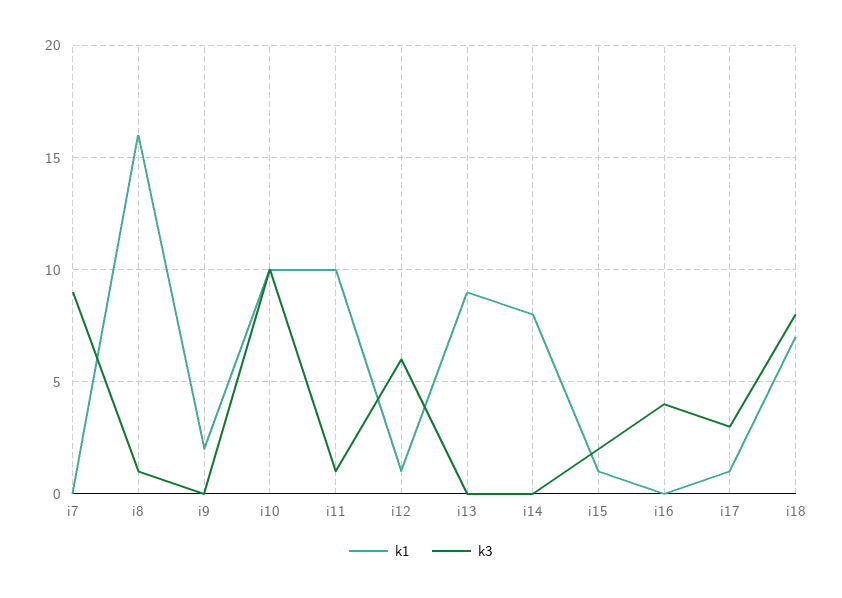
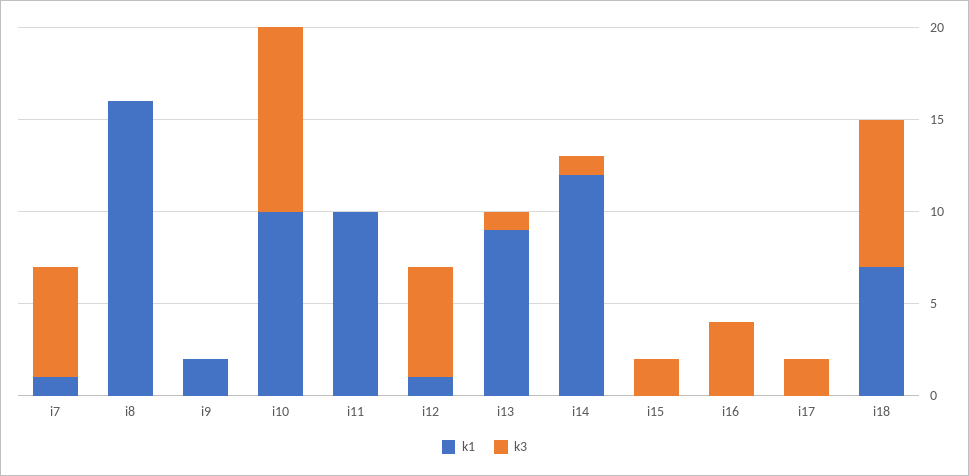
k1, i7: 0 -> 1
k3, i7: 9 -> 6
k3, i8: 1 -> 0
k3, i11: 1 -> 0
k3, i13: 0 -> 1
k1, i14: 8 -> 12
k3, i14: 0 -> 1
k1, i15: 1 -> 0
k1, i17: 1 -> 0
k3, i17: 3 -> 2

